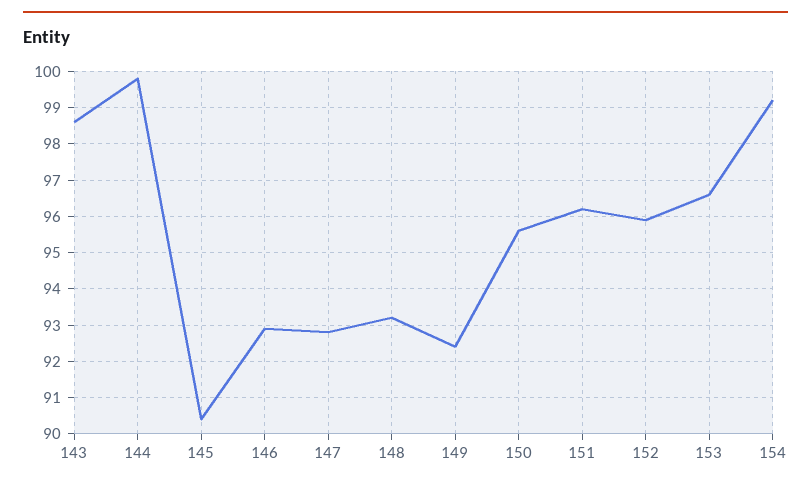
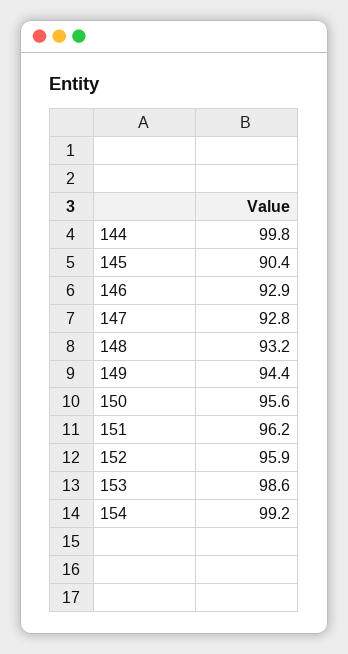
143: 98.5 -> none
149: 92.5 -> 94.4
153: 96.5 -> 98.6

